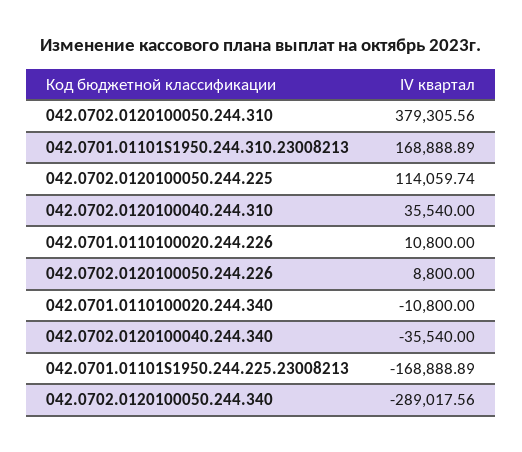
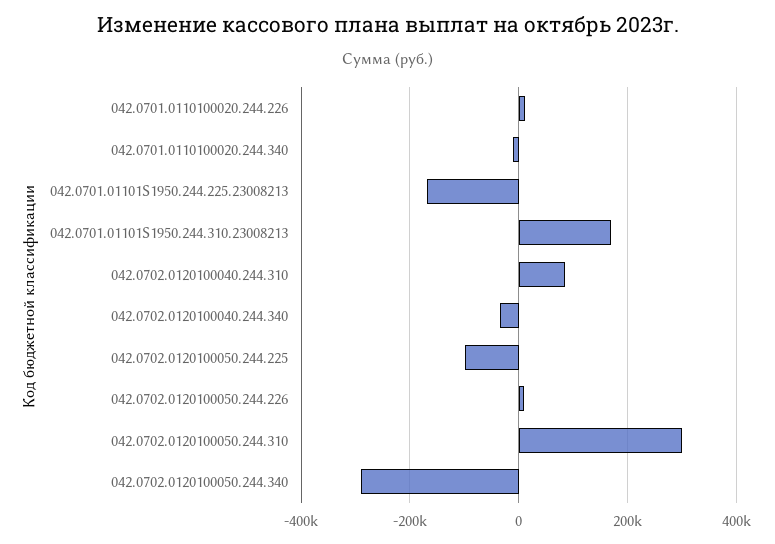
042.0702.0120100050.244.310: 379305.56 -> 300000
042.0702.0120100050.244.225: 114059.74 -> -100000
042.0702.0120100040.244.310: 35540 -> 80000

